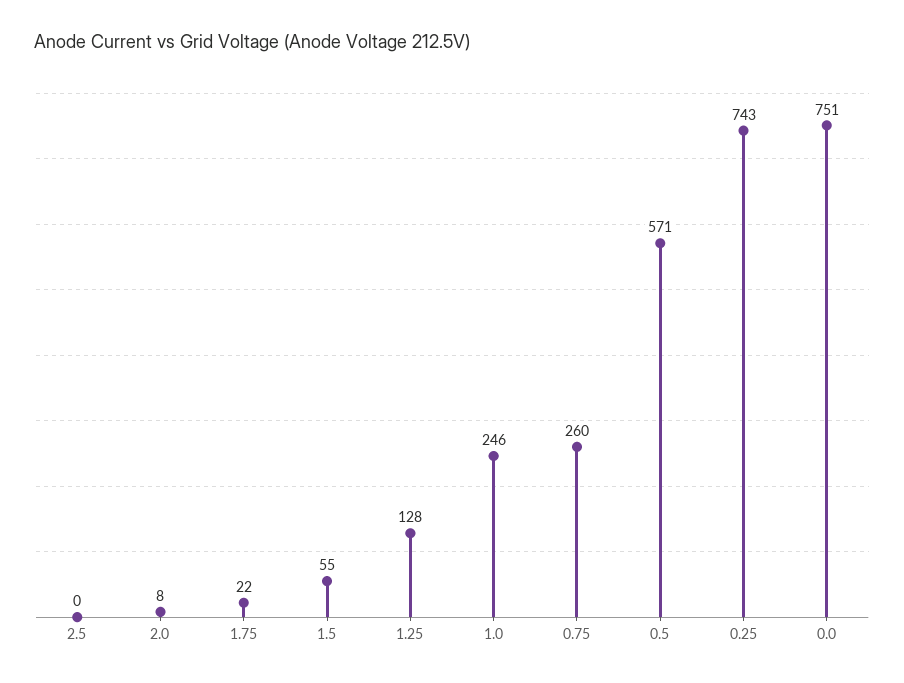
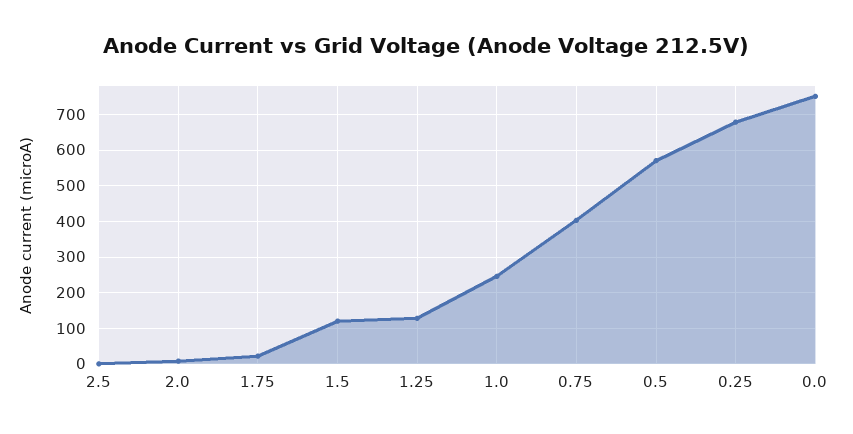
1.5: 55 -> 120
0.75: 260 -> 400
0.25: 743 -> 680

